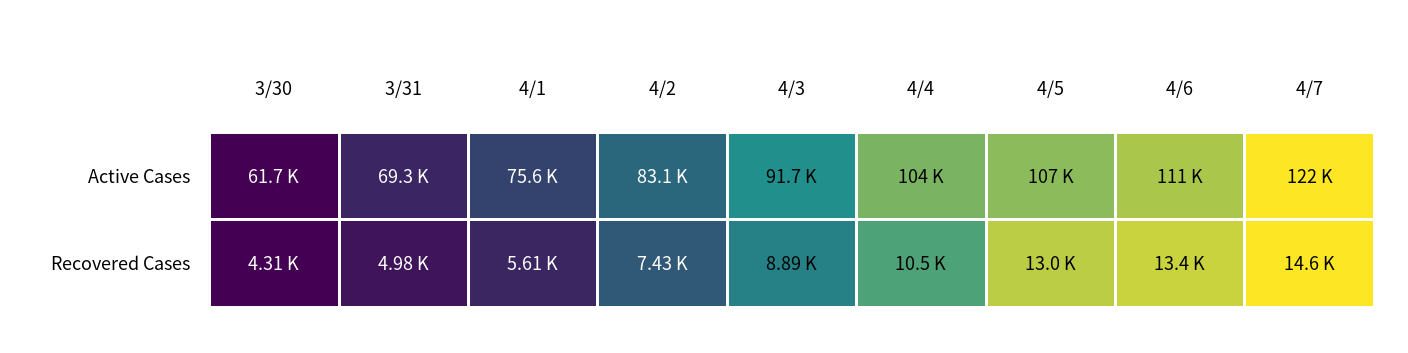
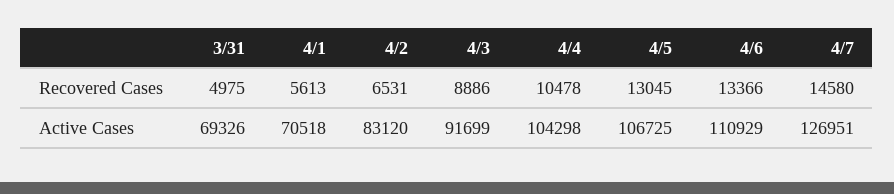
3/30, Active Cases: 61700 -> none
4/1, Active Cases: 75600 -> 70518
4/7, Active Cases: 122000 -> 126951
3/30, Recovered Cases: 4310 -> none
4/2, Recovered Cases: 7430 -> 6531

